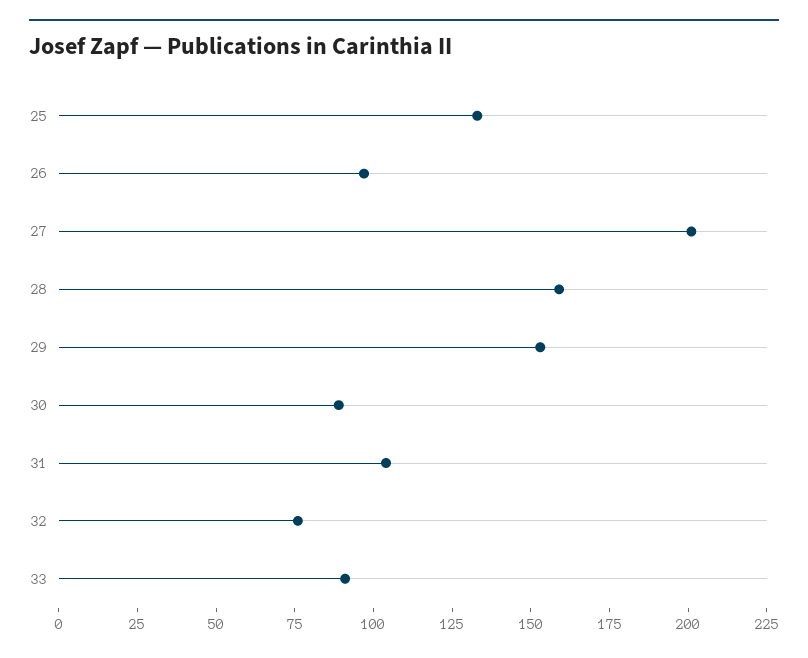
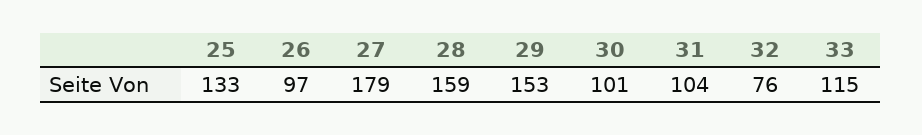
27: 200 -> 179
30: 90 -> 101
33: 90 -> 115

